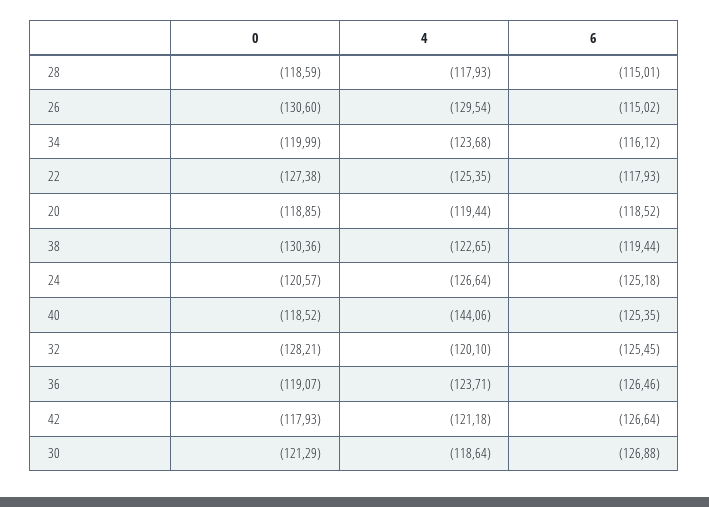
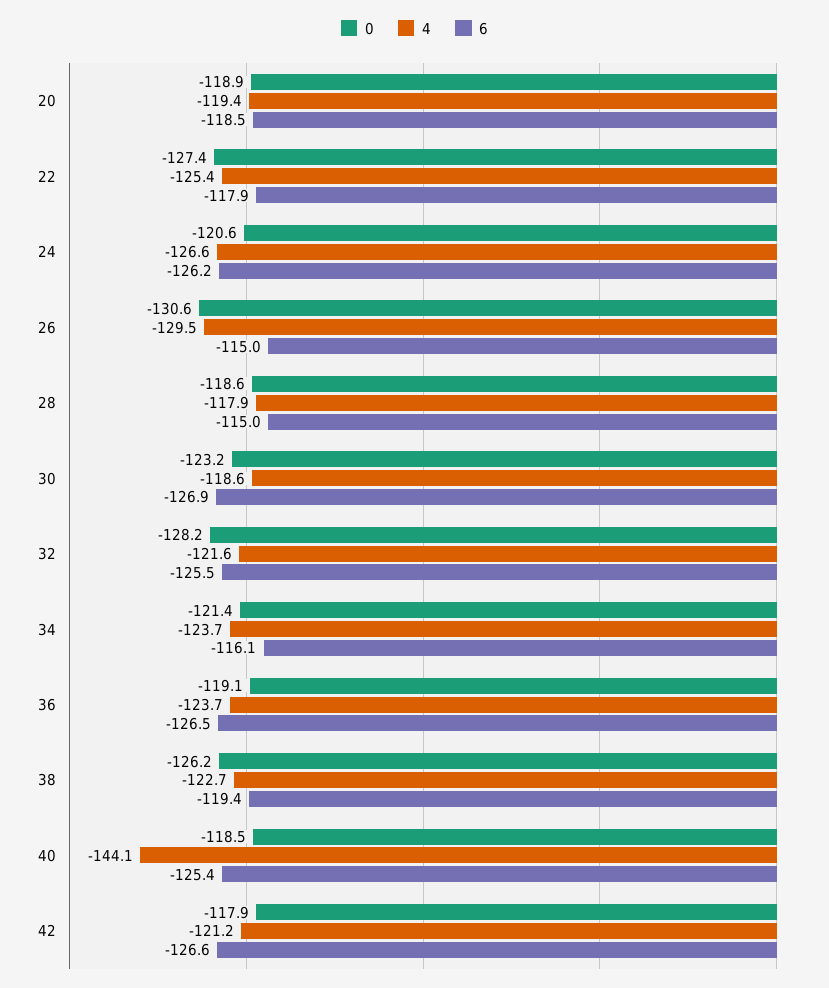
0, 34: -119.99 -> -121.4
0, 38: -130.36 -> -126.2
6, 24: -125.18 -> -126.2
4, 32: -120.1 -> -121.6
0, 30: -121.29 -> -123.2

